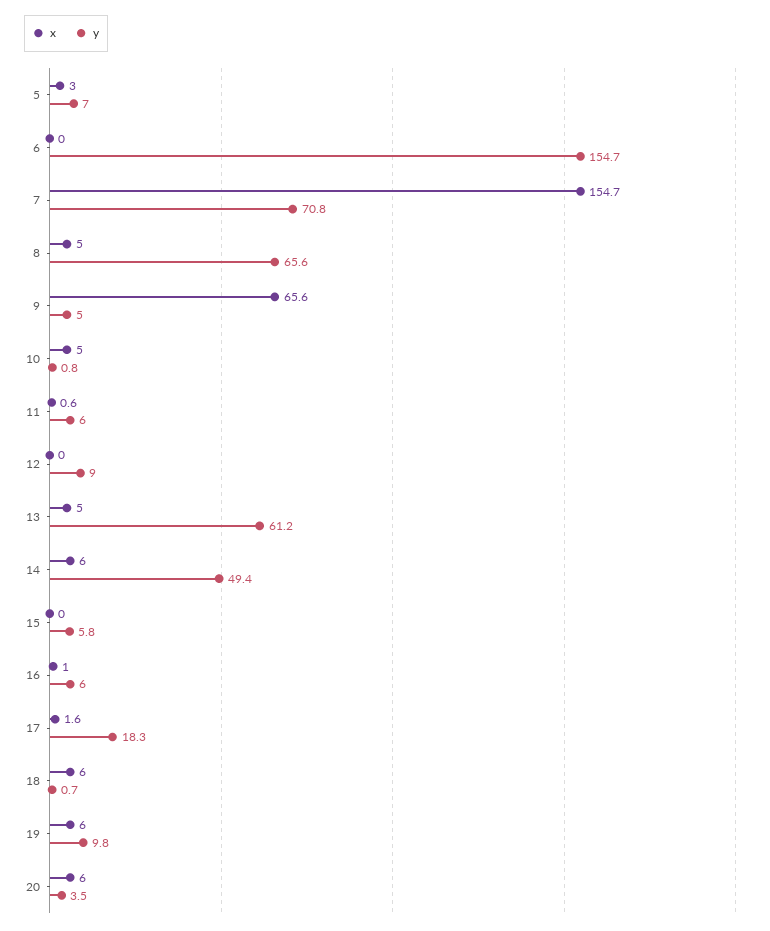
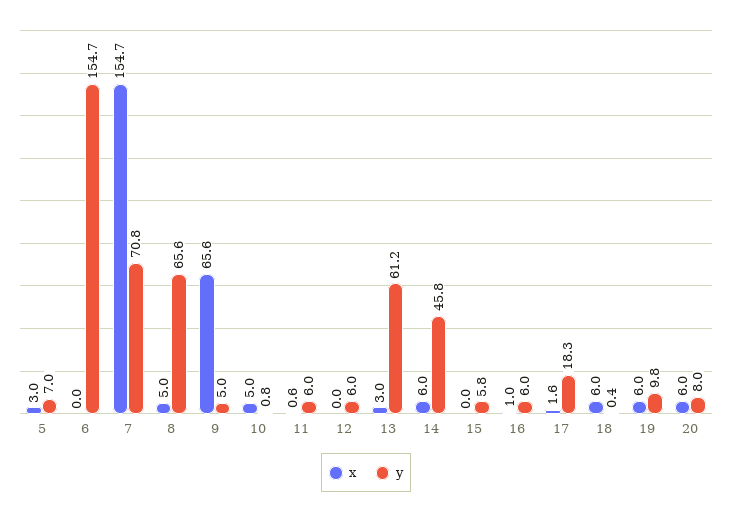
y, 12: 9 -> 6
x, 13: 5 -> 3
y, 14: 49.4 -> 45.8
y, 18: 0.7 -> 0.4
y, 20: 3.5 -> 8

